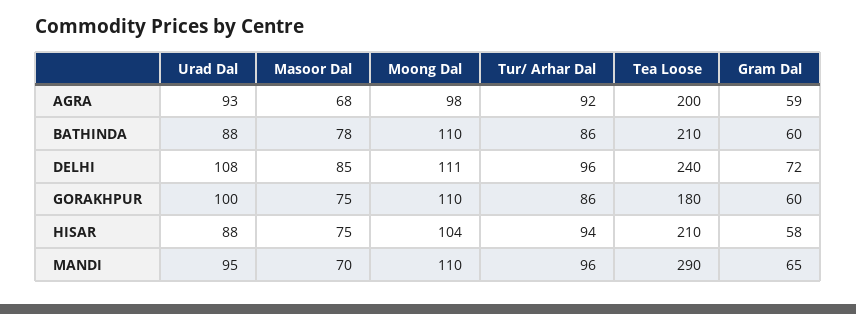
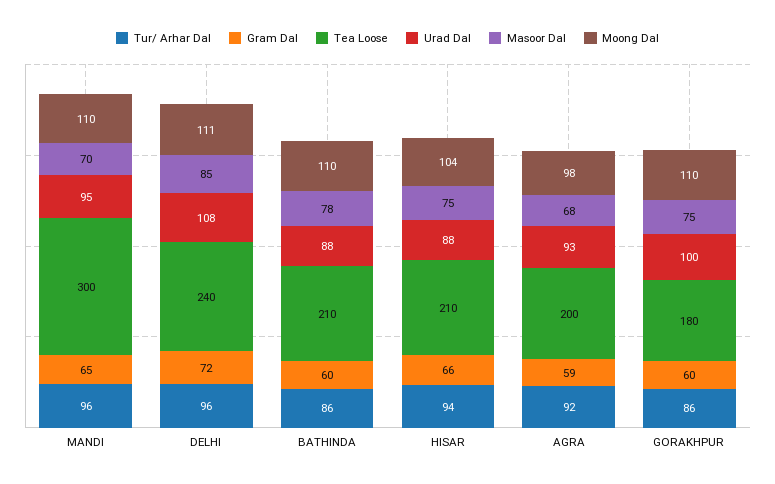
Gram Dal, HISAR: 58 -> 66
Tea Loose, MANDI: 290 -> 300

